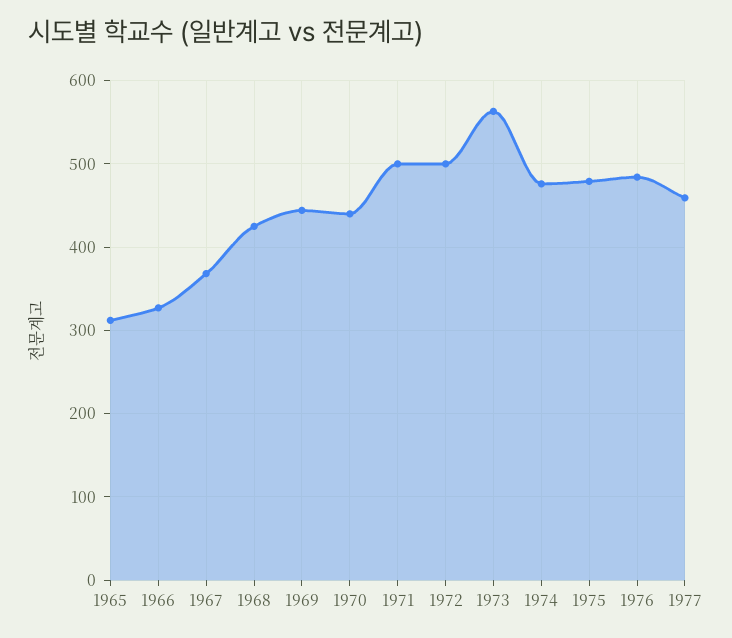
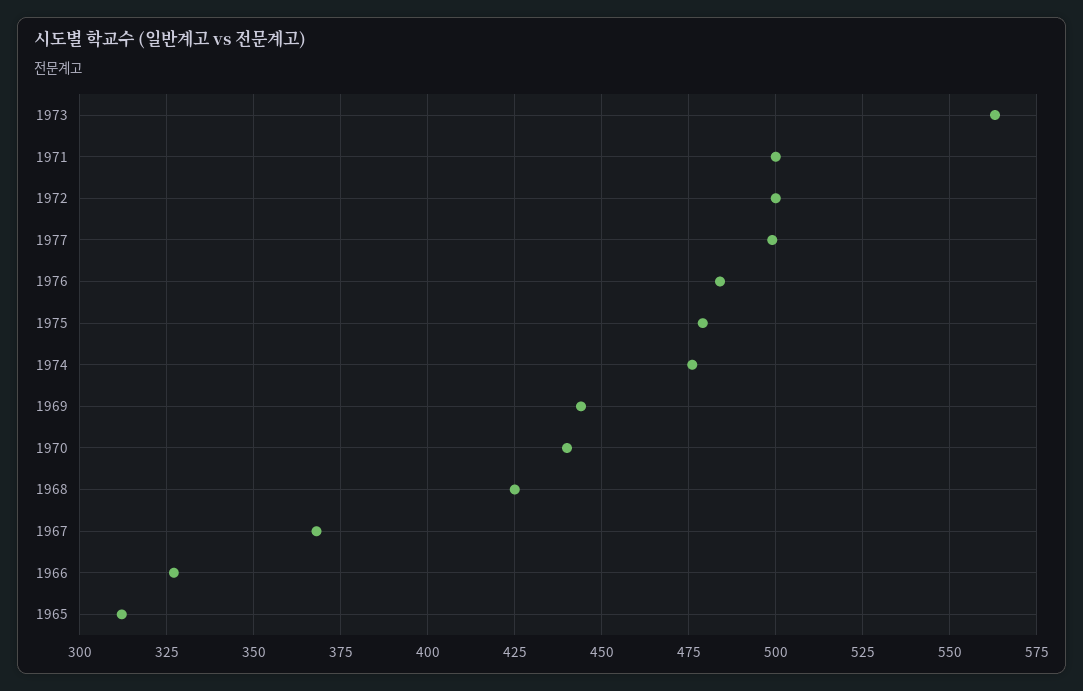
1977: 460 -> 500

